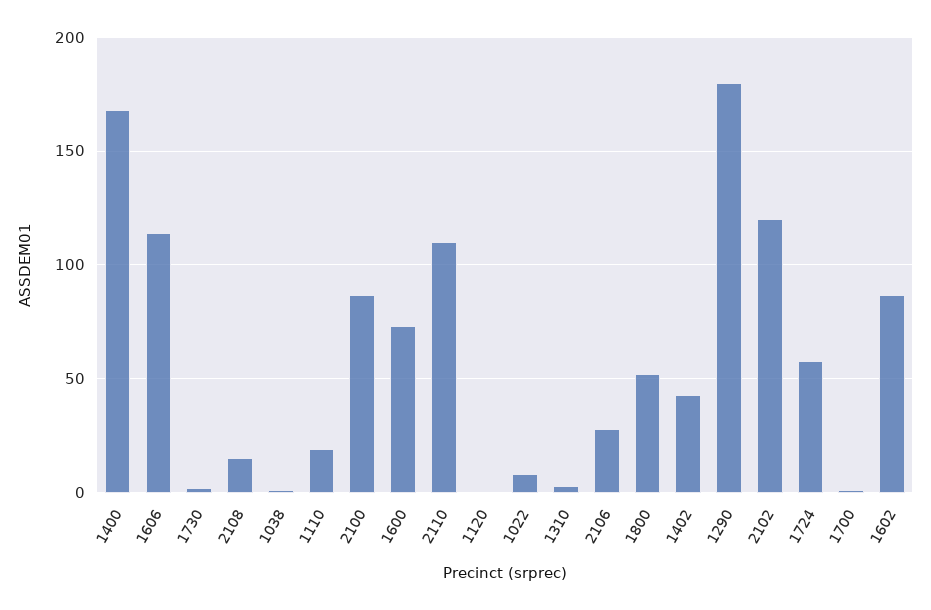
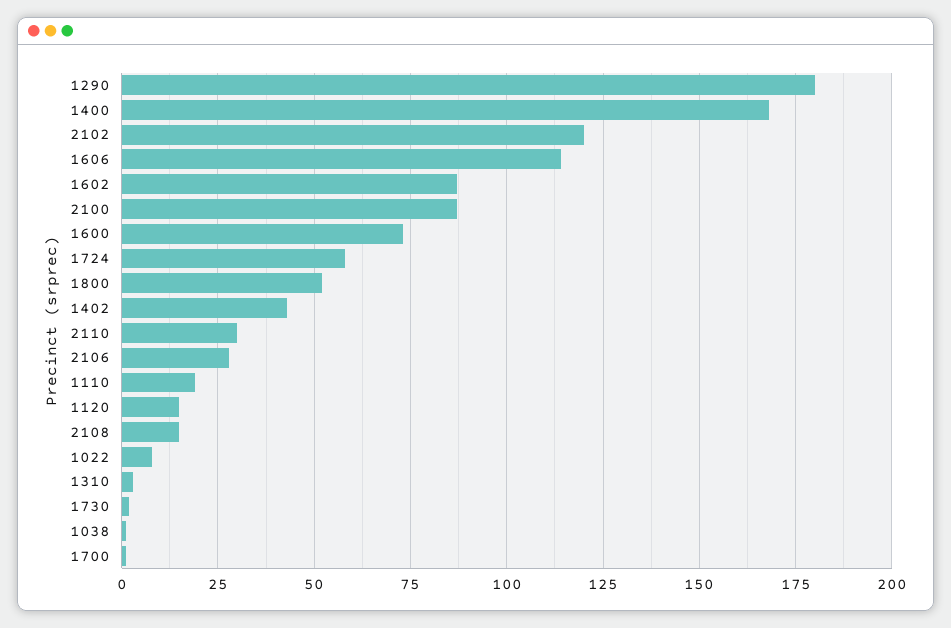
2110: 110 -> 30
1120: 0 -> 15

